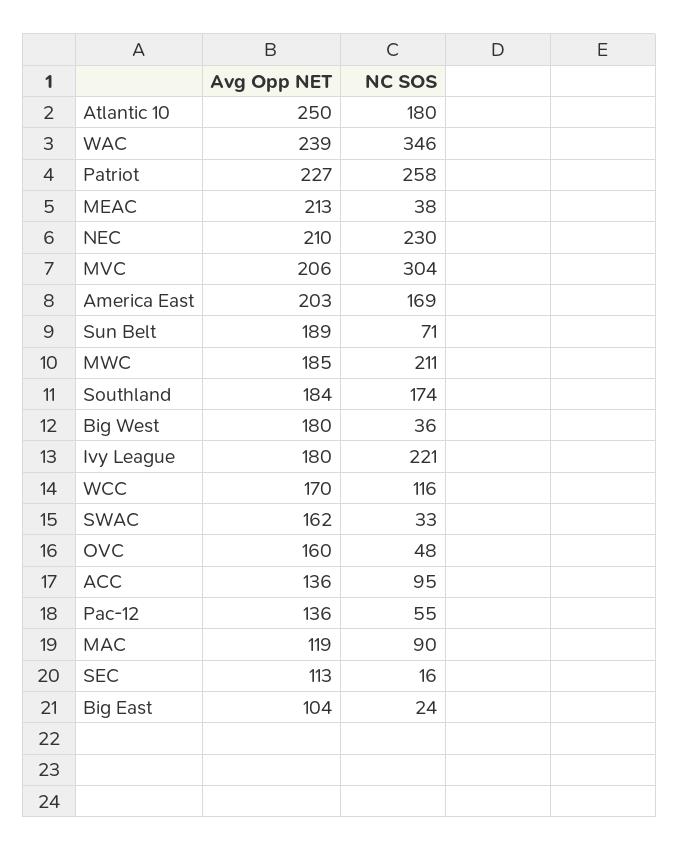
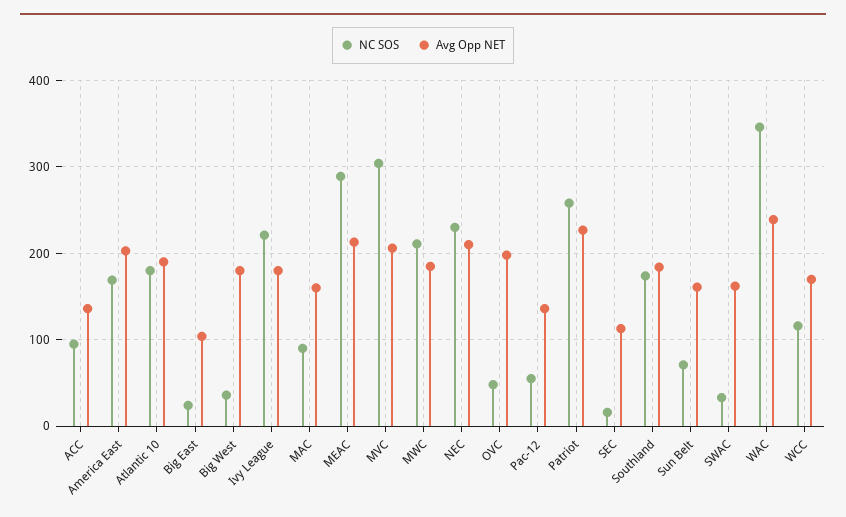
Avg Opp NET, Atlantic 10: 250 -> 190
NC SOS, MEAC: 38 -> 290
Avg Opp NET, Sun Belt: 189 -> 160
Avg Opp NET, OVC: 160 -> 200
Avg Opp NET, MAC: 119 -> 160

